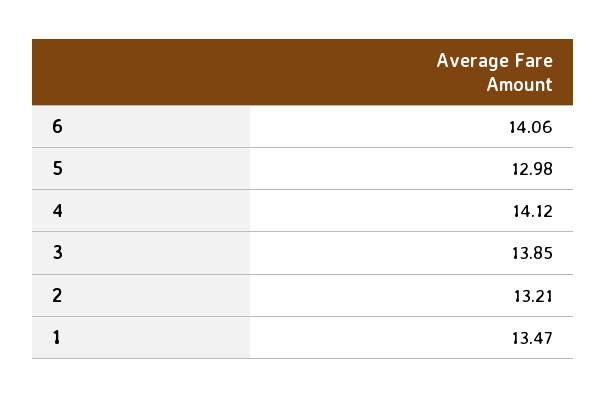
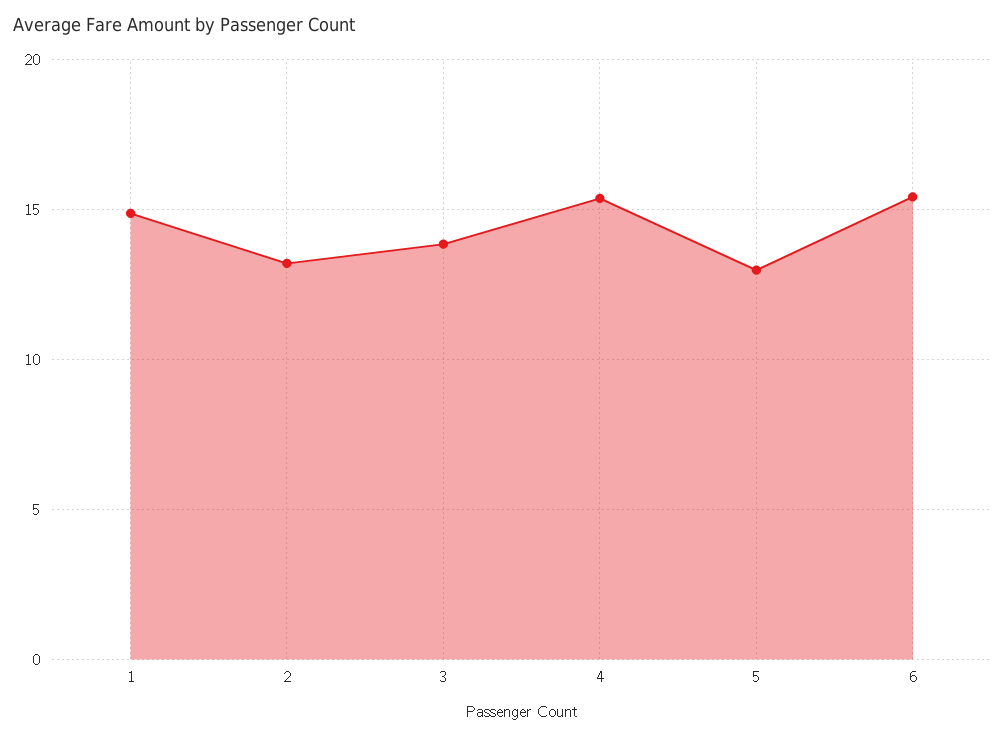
6: 14.06 -> 15.5
4: 14.12 -> 15.5
1: 13.47 -> 15

